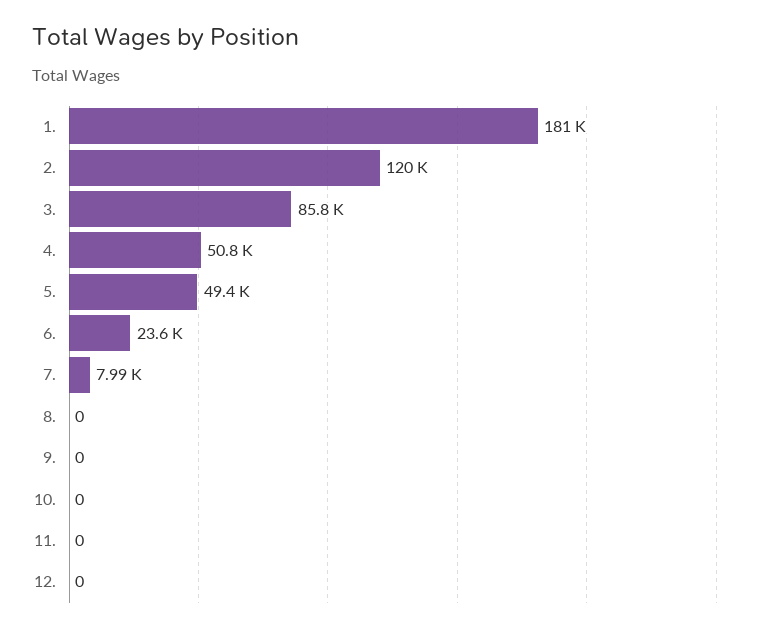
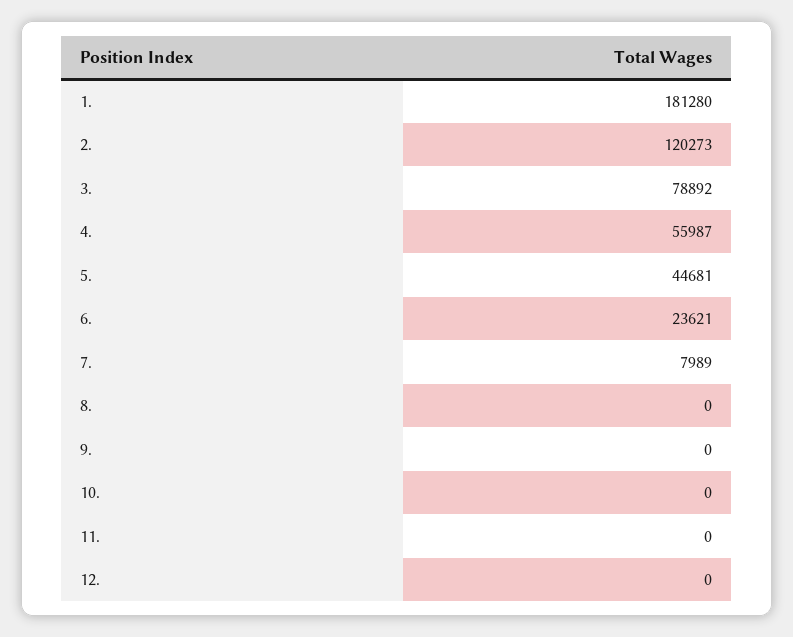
3.: 85800 -> 78892
4.: 50800 -> 55987
5.: 49400 -> 44681

